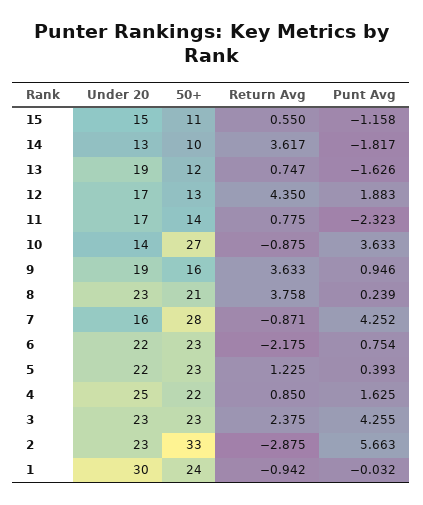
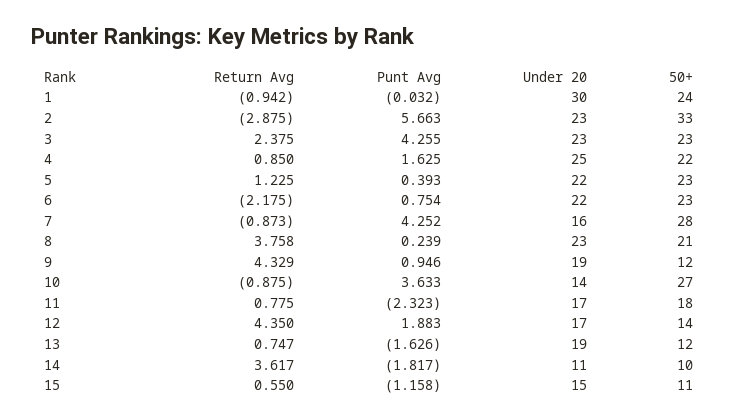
Under 20, 14: 13 -> 11
50+, 12: 13 -> 14
50+, 11: 14 -> 18
50+, 9: 16 -> 12
Return Avg, 9: 3.633 -> 4.329
Return Avg, 7: -0.871 -> -0.873

